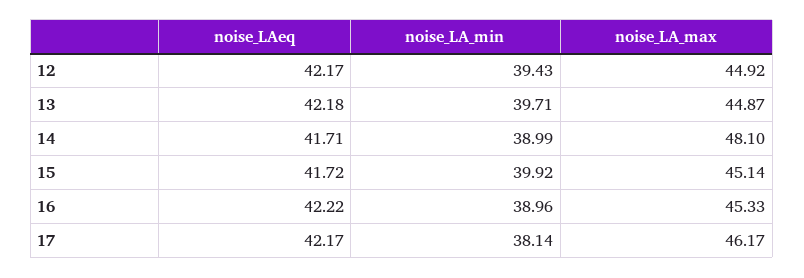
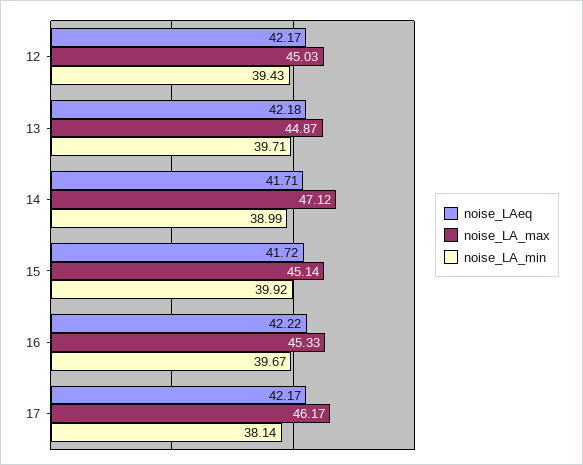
noise_LA_max, 12: 44.92 -> 45.03
noise_LA_max, 14: 48.1 -> 47.12
noise_LA_min, 16: 38.96 -> 39.67

